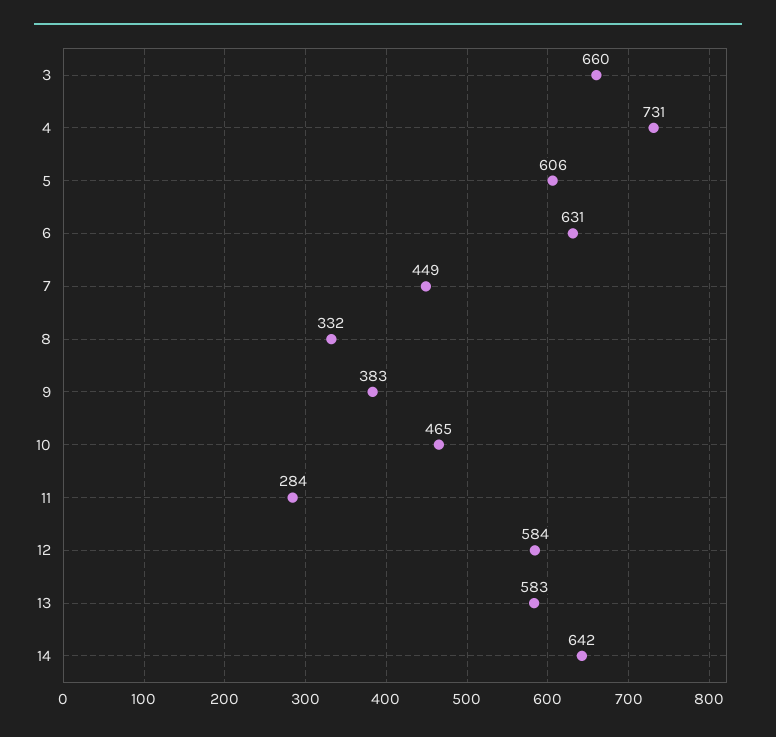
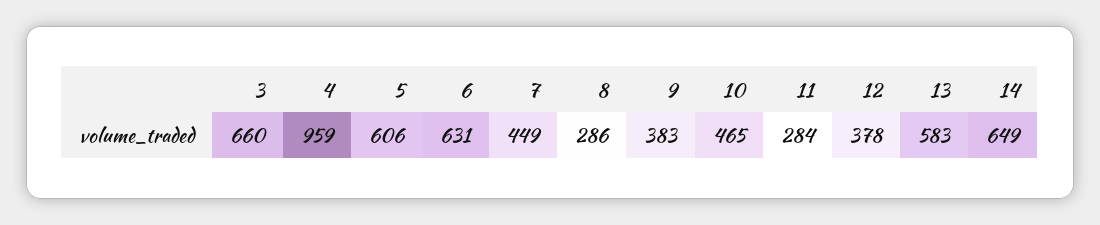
4: 731 -> 959
8: 332 -> 286
12: 584 -> 378
14: 642 -> 649

